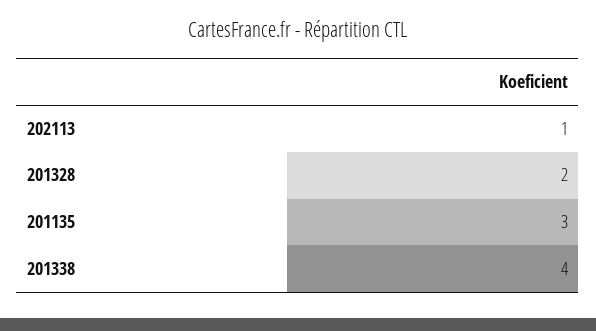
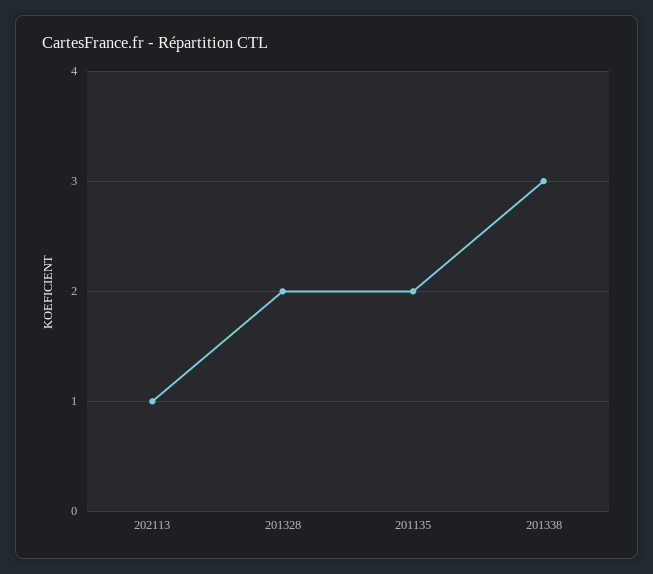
201135: 3 -> 2
201338: 4 -> 3

